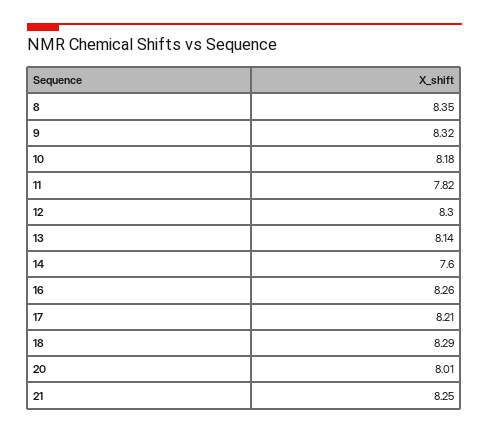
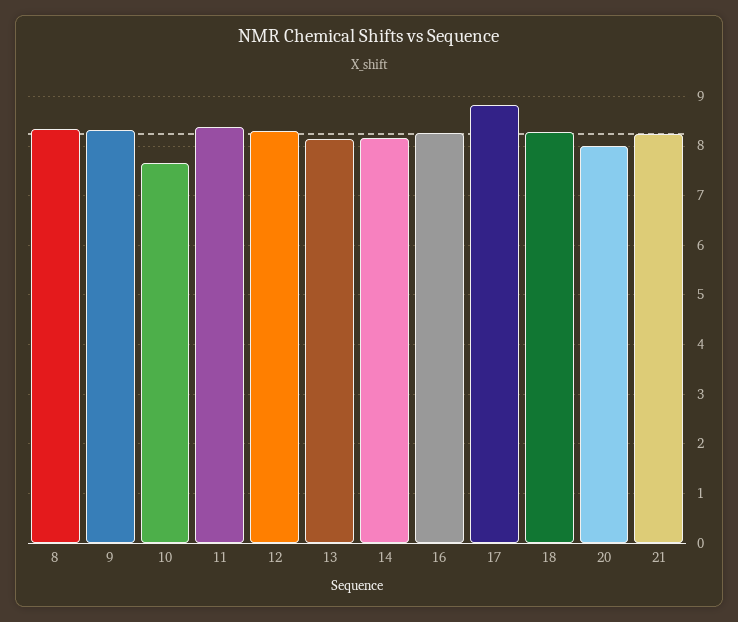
10: 8.18 -> 7.6
11: 7.82 -> 8.4
14: 7.6 -> 8.2
17: 8.21 -> 8.8

